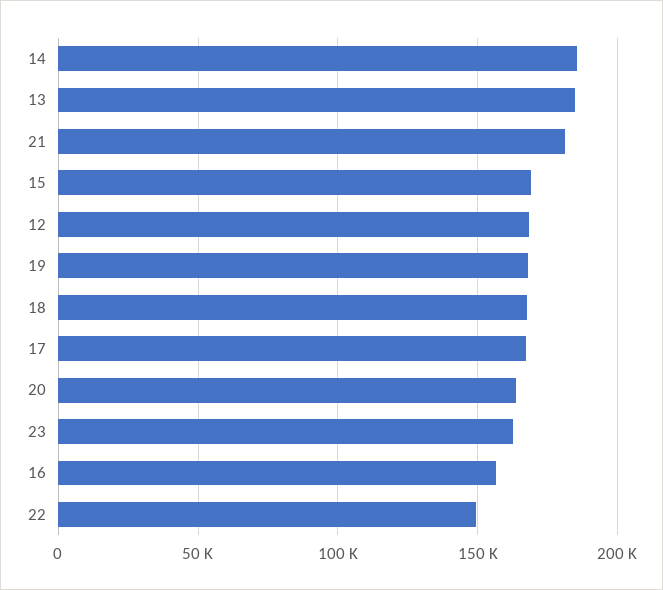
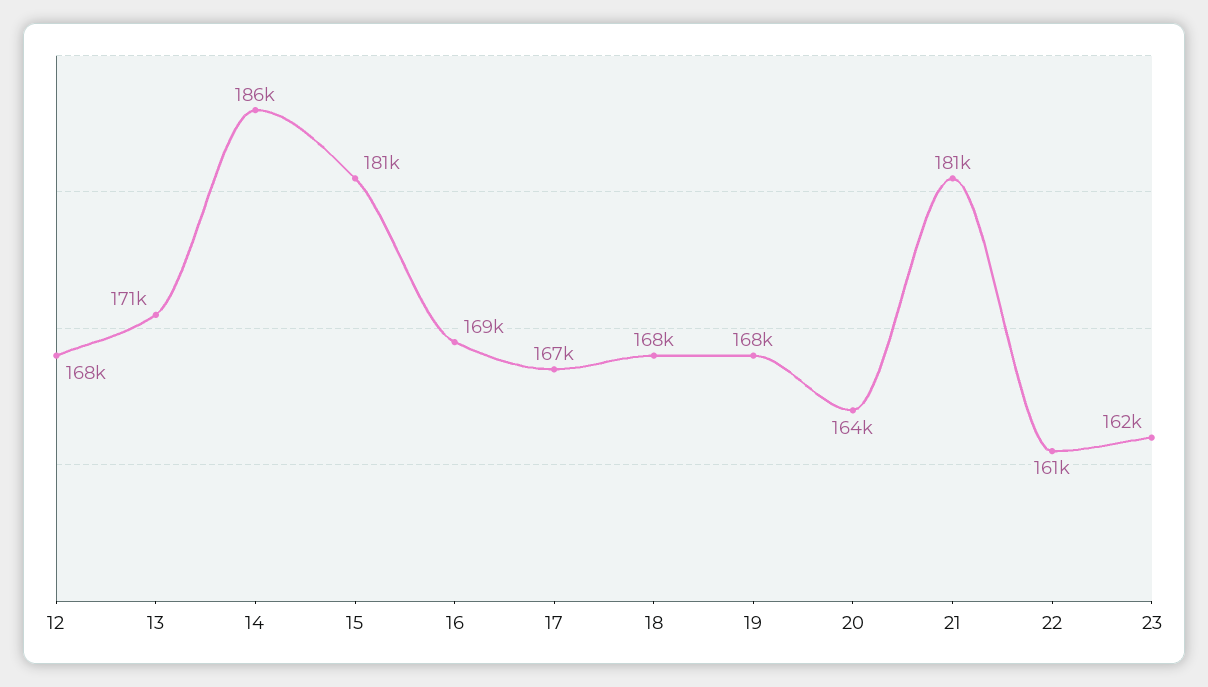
13: 185000 -> 171000
15: 170000 -> 181000
16: 155000 -> 169000
22: 150000 -> 161000

